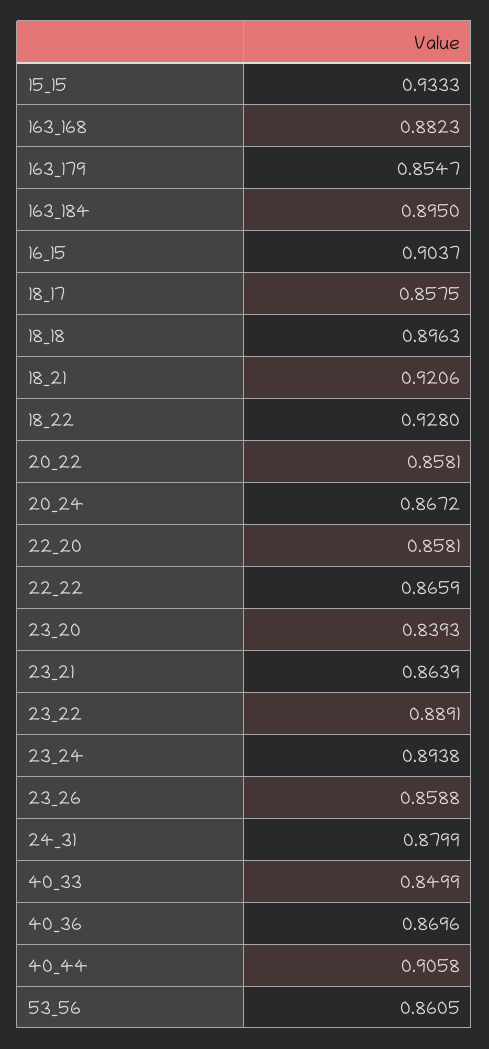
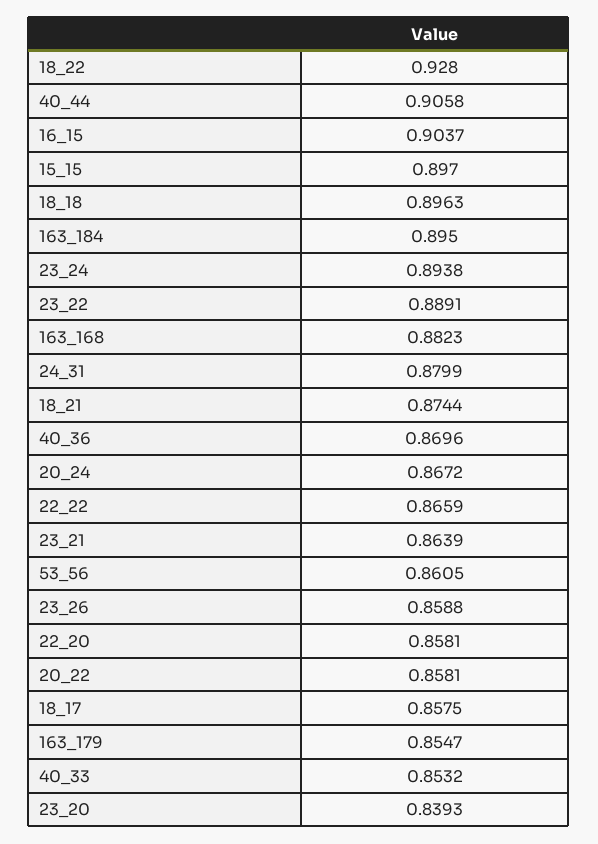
15_15: 0.9333 -> 0.897
18_21: 0.9206 -> 0.8744
40_33: 0.8499 -> 0.8532

